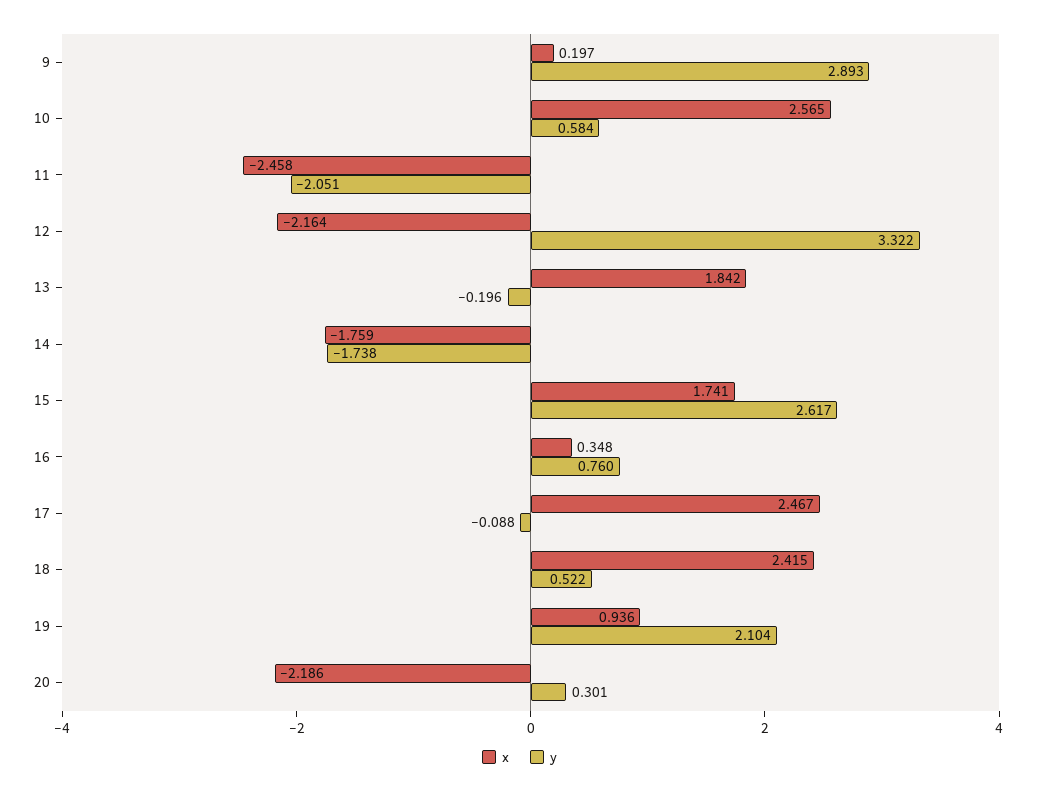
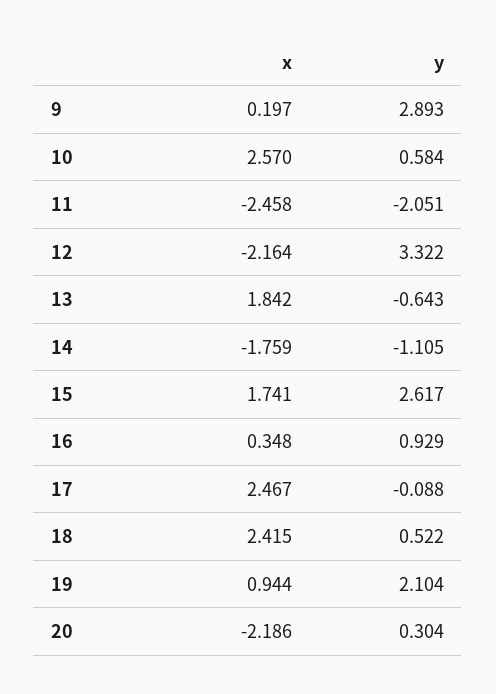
x, 10: 2.565 -> 2.57
y, 13: -0.196 -> -0.643
y, 14: -1.738 -> -1.105
y, 16: 0.76 -> 0.929
x, 19: 0.936 -> 0.944
y, 20: 0.301 -> 0.304

